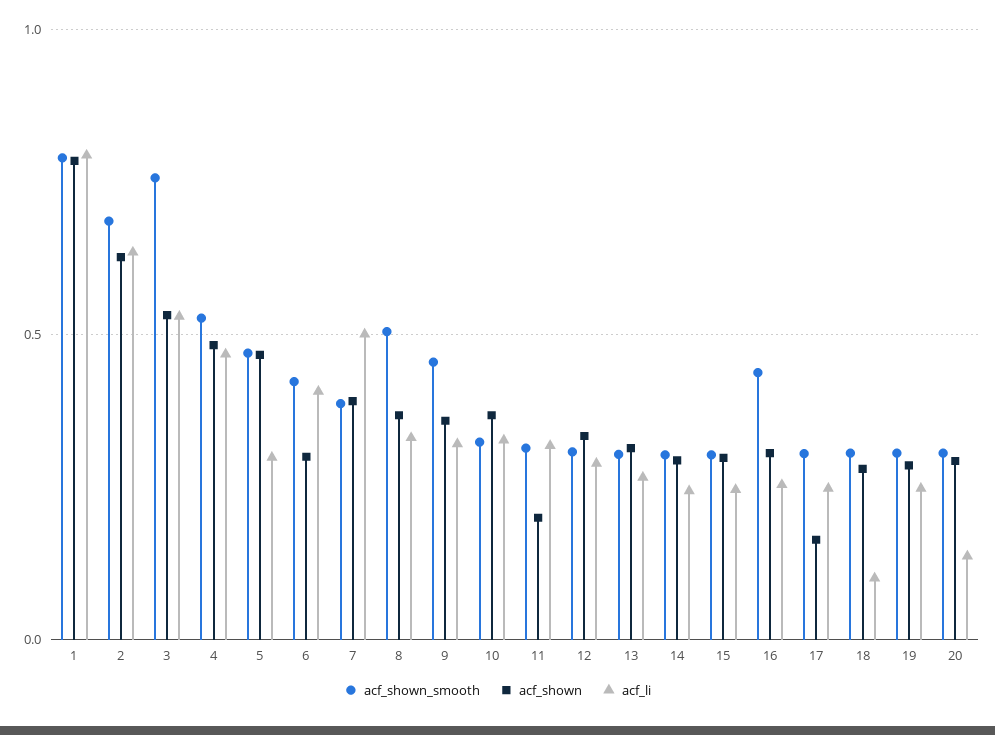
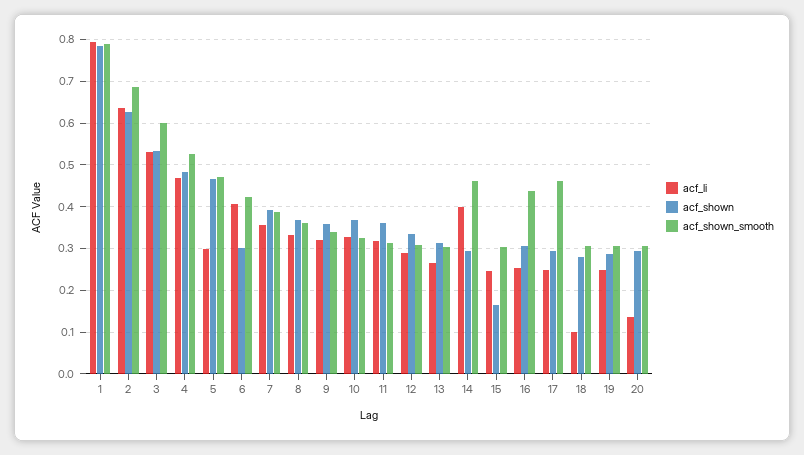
acf_shown_smooth, 3: 0.75 -> 0.6
acf_li, 7: 0.5 -> 0.36
acf_shown_smooth, 8: 0.5 -> 0.36
acf_shown_smooth, 9: 0.45 -> 0.34
acf_shown, 11: 0.2 -> 0.36
acf_shown_smooth, 14: 0.3 -> 0.46
acf_li, 14: 0.25 -> 0.4
acf_shown, 15: 0.3 -> 0.16
acf_shown_smooth, 17: 0.3 -> 0.46
acf_shown, 17: 0.15 -> 0.3

